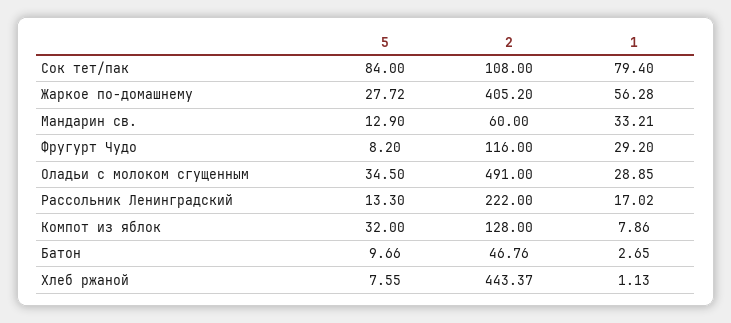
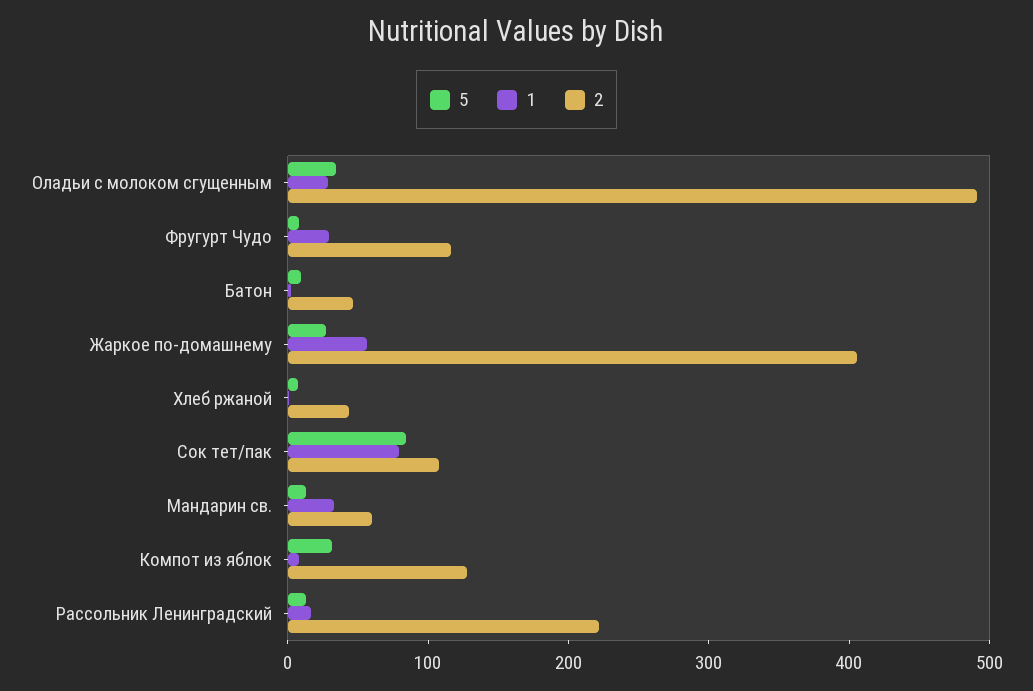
2, Хлеб ржаной: 443.37 -> 40

